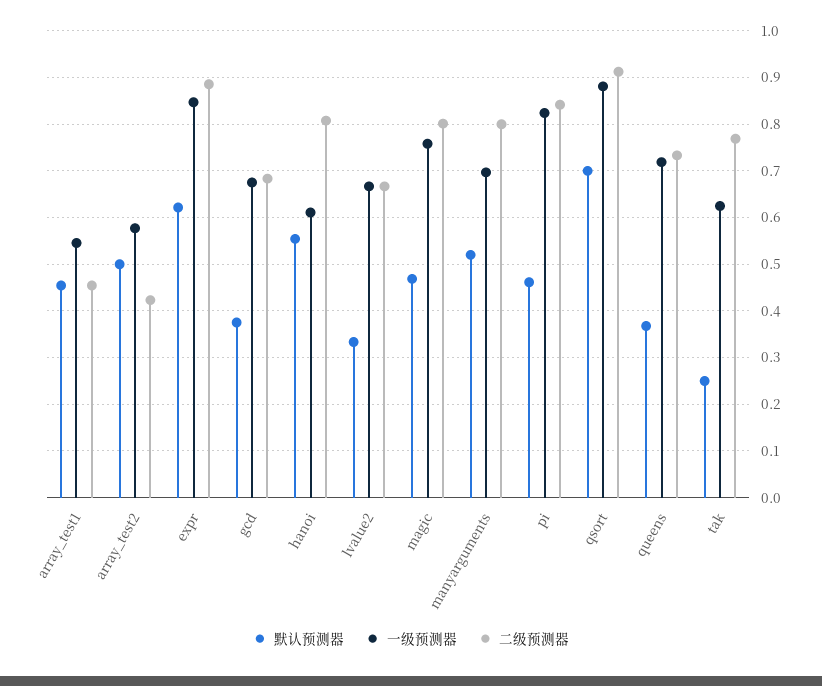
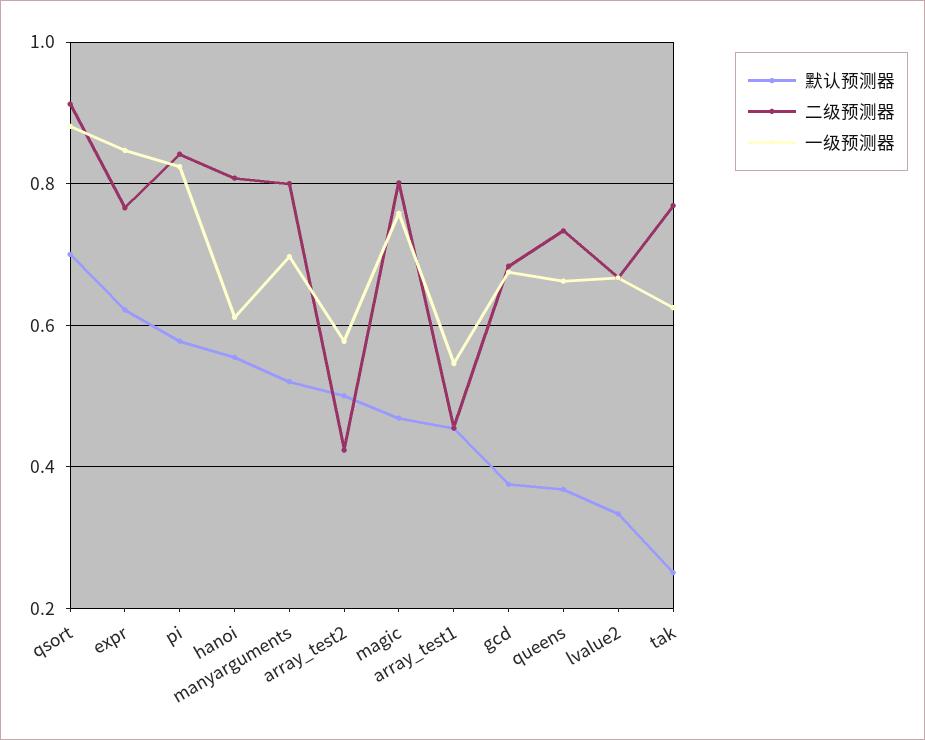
二级预测器, expr: 0.88 -> 0.76
默认预测器, pi: 0.46 -> 0.58
一级预测器, queens: 0.72 -> 0.66

